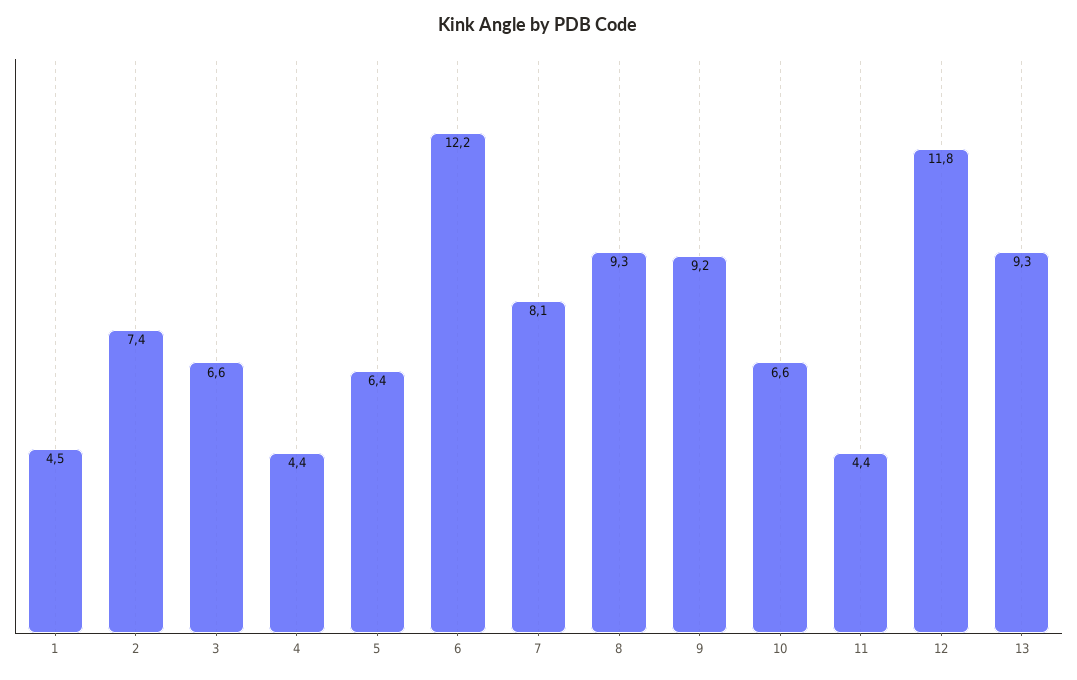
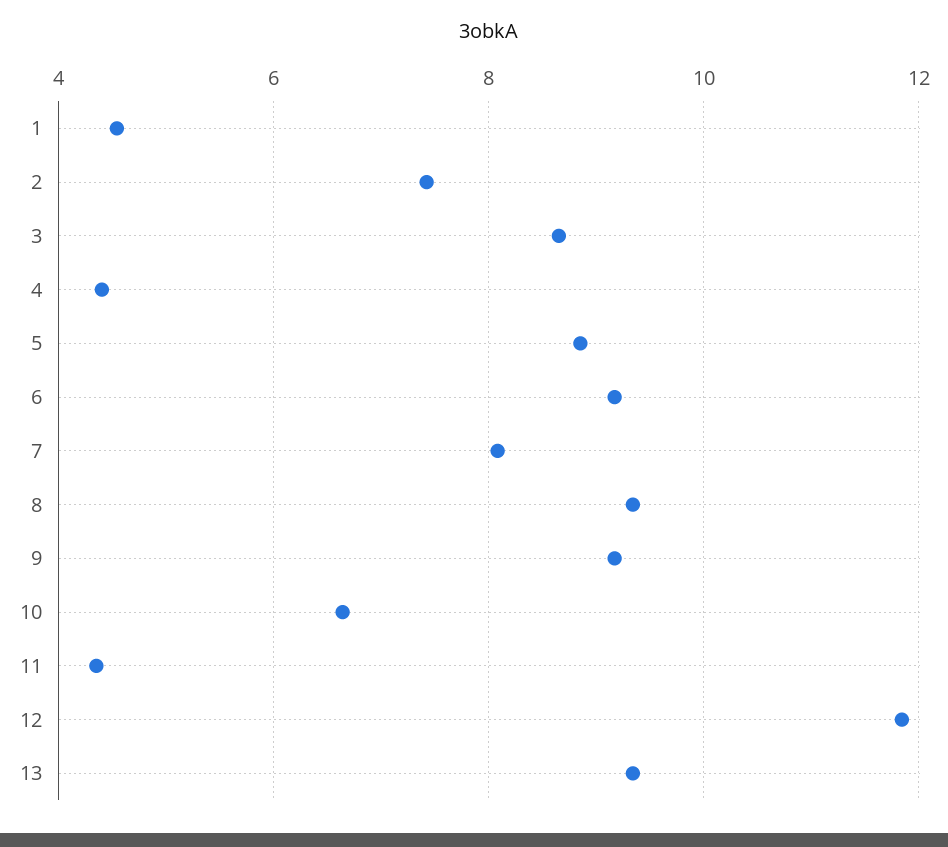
3: 6.6 -> 8.6
5: 6.4 -> 8.8
6: 12.2 -> 9.2

